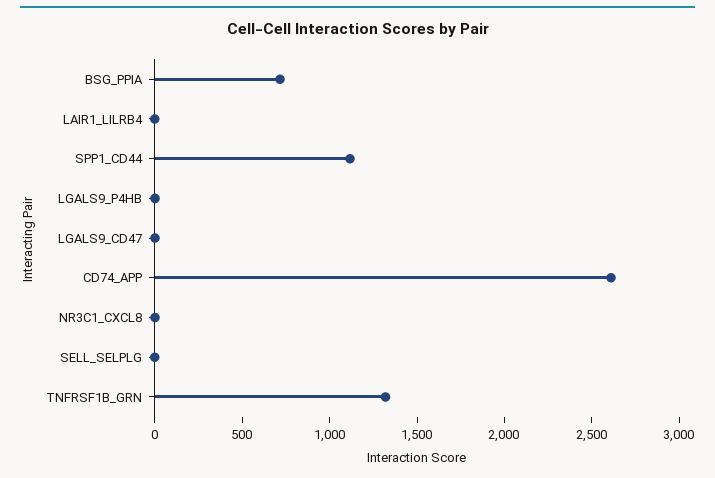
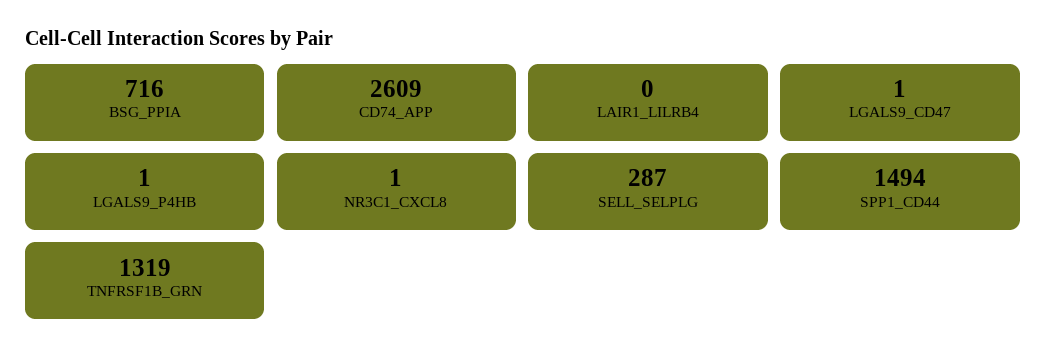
SPP1_CD44: 1100 -> 1494
SELL_SELPLG: 0 -> 287

